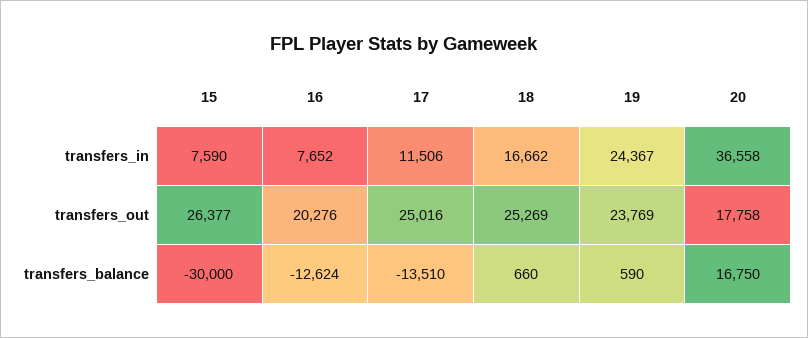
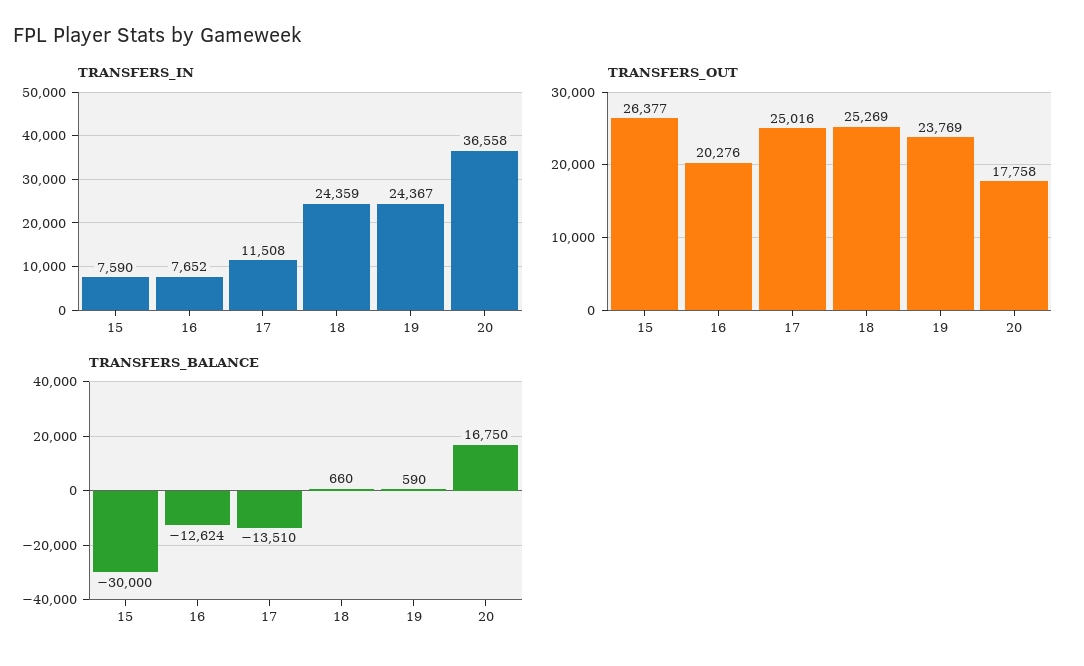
transfers_in, 17: 11506 -> 11508
transfers_in, 18: 16662 -> 24359

